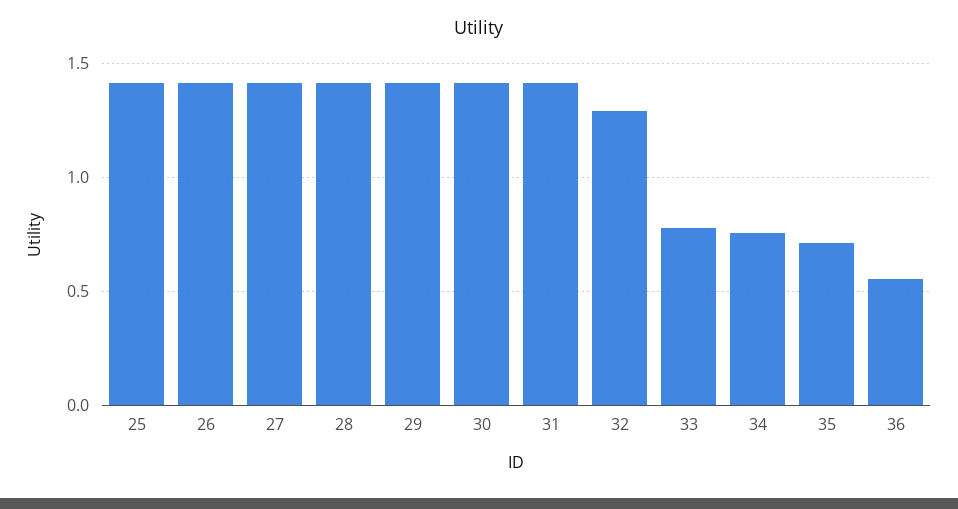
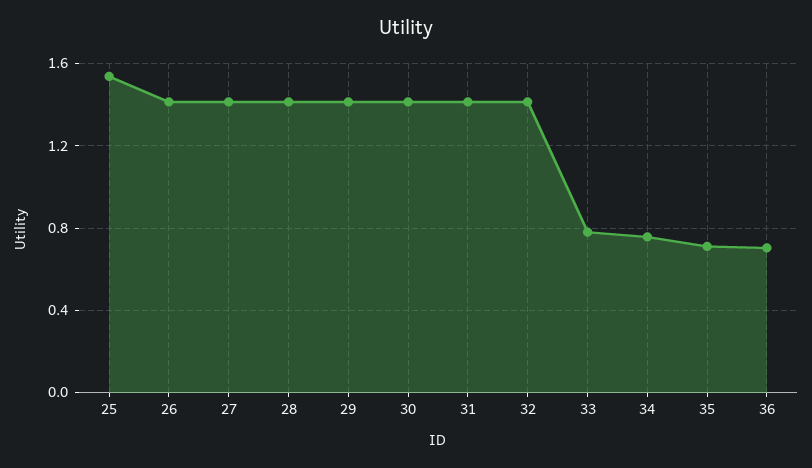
25: 1.4 -> 1.55
32: 1.3 -> 1.4
36: 0.55 -> 0.7

